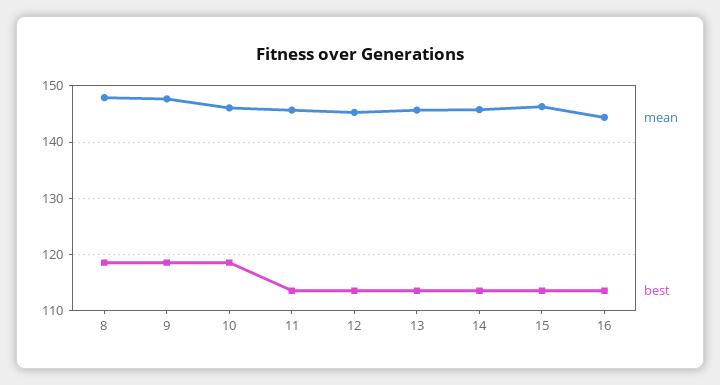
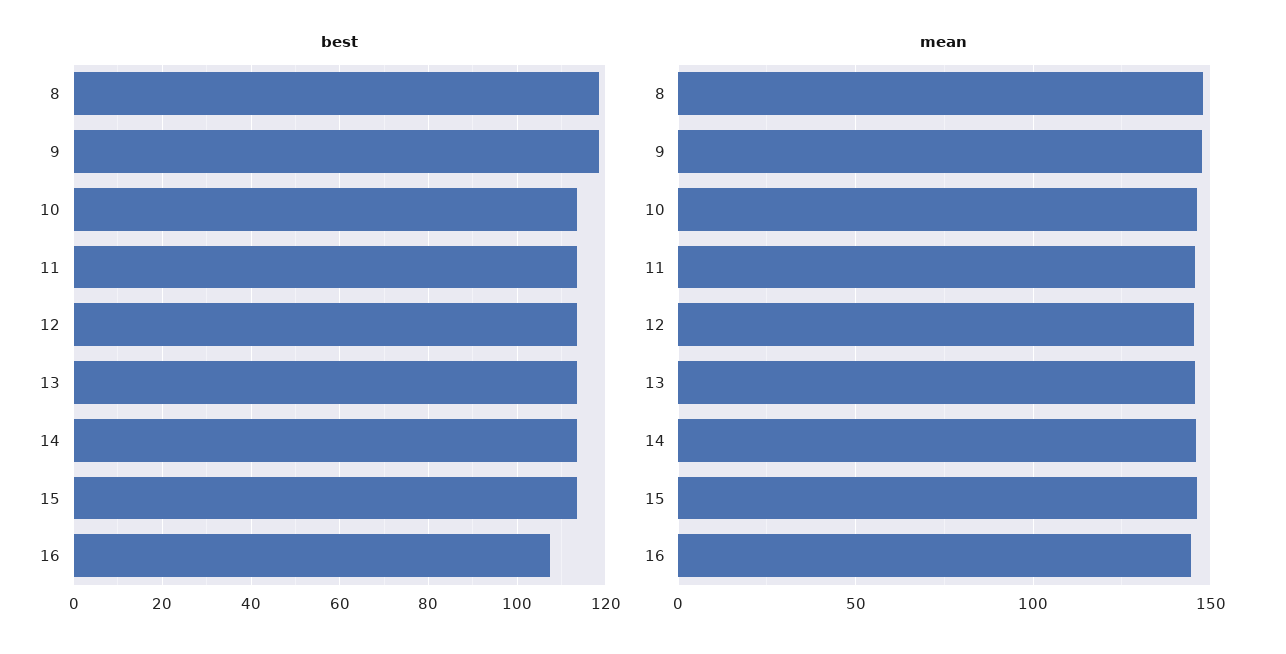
best, 10: 118 -> 114
best, 16: 114 -> 108

